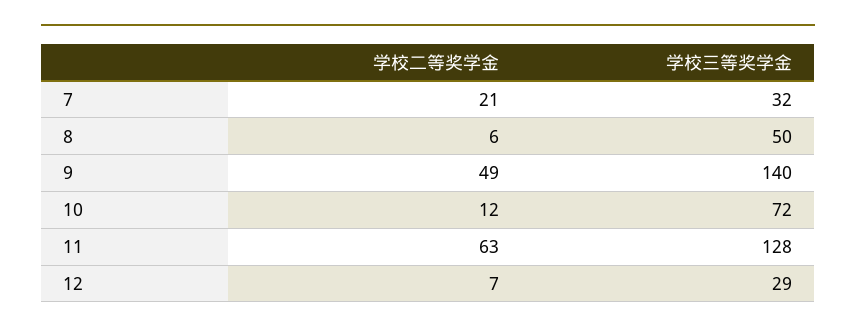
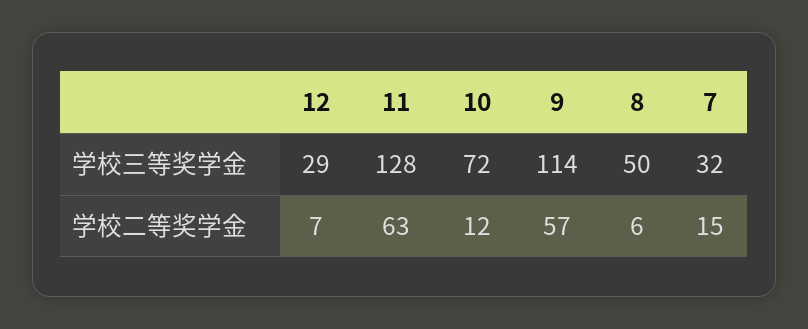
学校二等奖学金, 7: 21 -> 15
学校二等奖学金, 9: 49 -> 57
学校三等奖学金, 9: 140 -> 114

